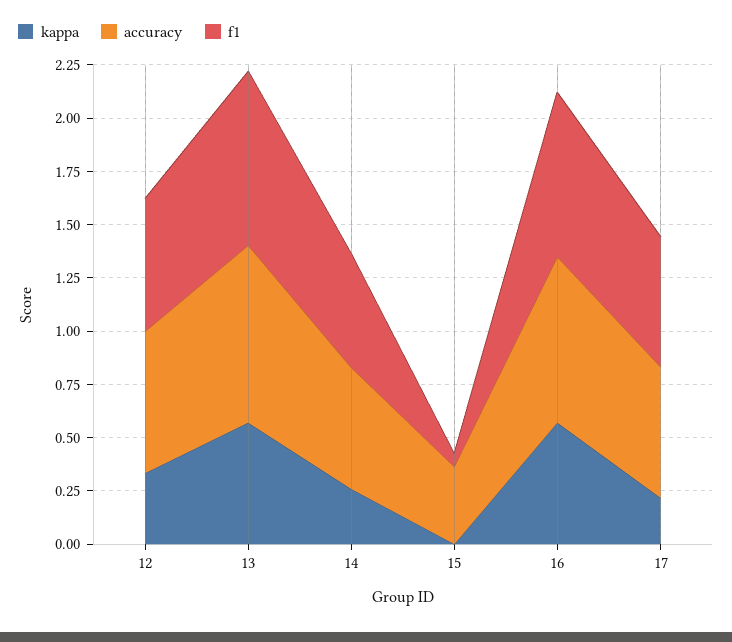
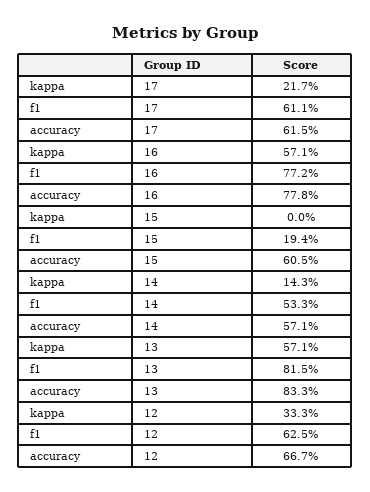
kappa, 14: 0.25 -> 0.143
accuracy, 15: 0.35 -> 0.605
f1, 15: 0.05 -> 0.194

